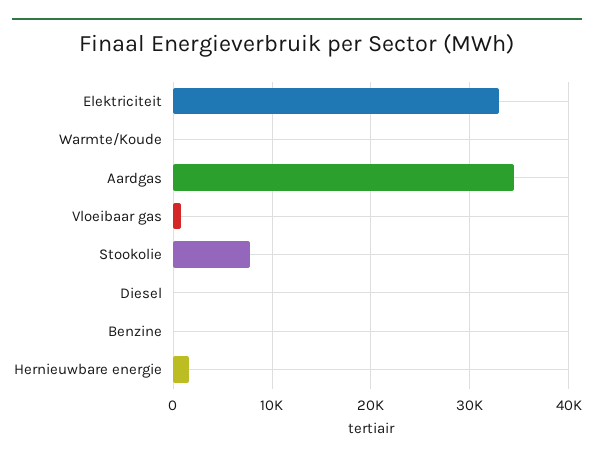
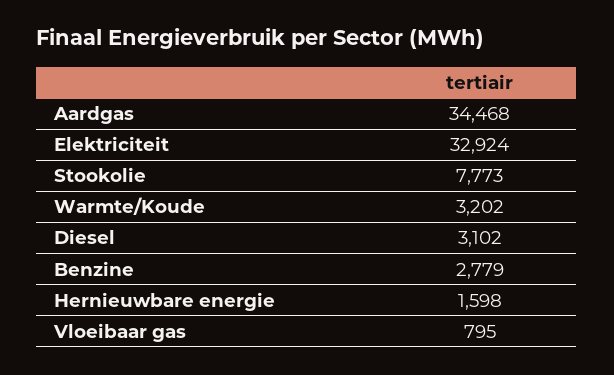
Warmte/Koude: 0 -> 3202
Diesel: 0 -> 3102
Benzine: 0 -> 2779

